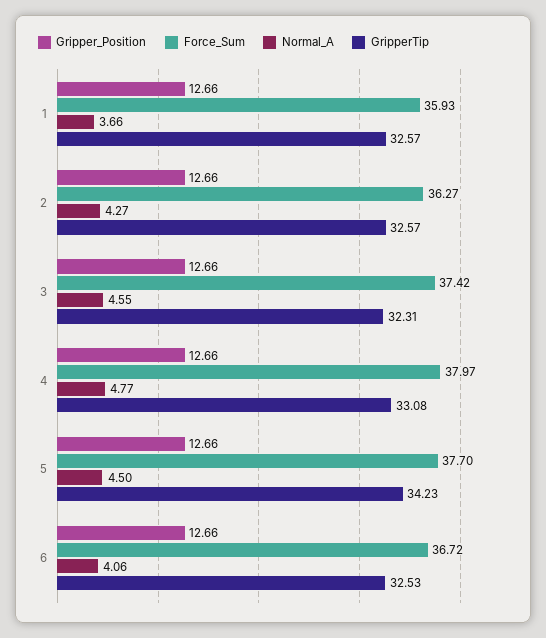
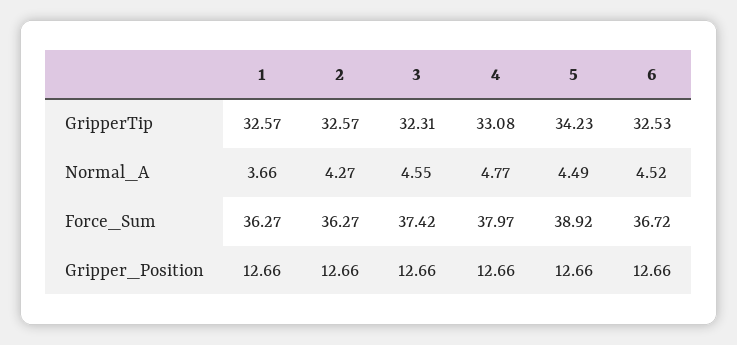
Force_Sum, 1: 35.93 -> 36.27
Force_Sum, 5: 37.7 -> 38.92
Normal_A, 5: 4.5 -> 4.49
Normal_A, 6: 4.06 -> 4.52

